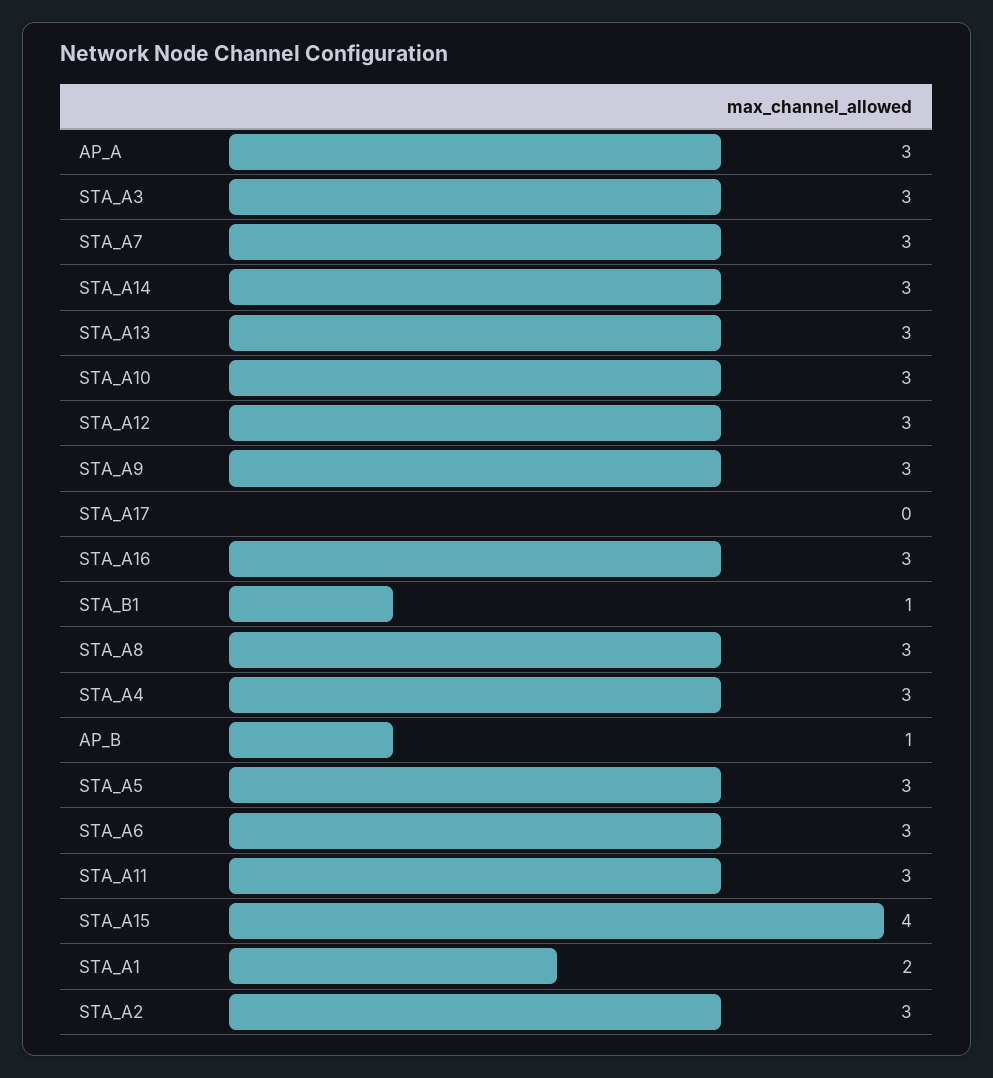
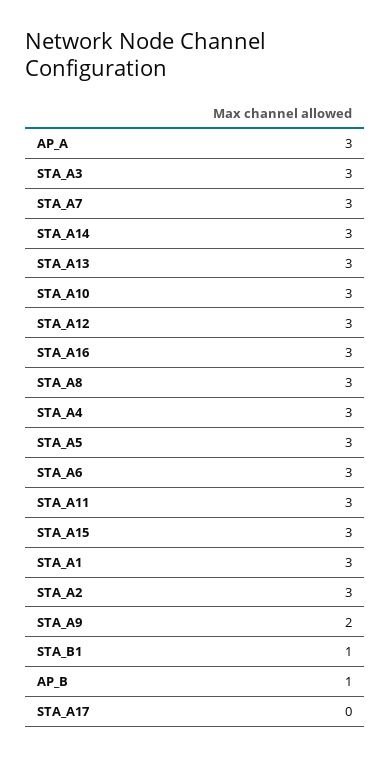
STA_A9: 3 -> 2
STA_A15: 4 -> 3
STA_A1: 2 -> 3

